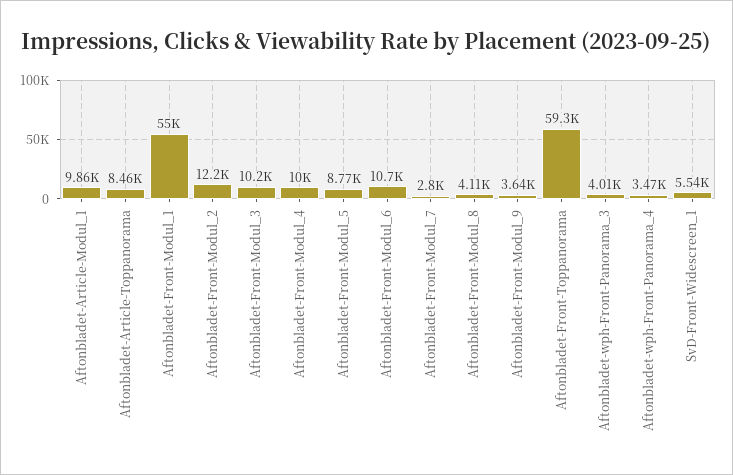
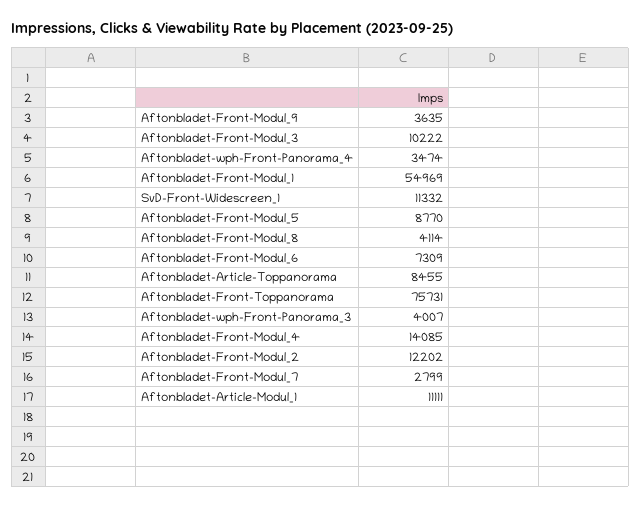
Aftonbladet-Article-Modul_1: 9860 -> 11111
Aftonbladet-Front-Modul_4: 10000 -> 14085
Aftonbladet-Front-Modul_6: 10700 -> 7309
Aftonbladet-Front-Toppanorama: 59300 -> 75731
SvD-Front-Widescreen_1: 5540 -> 11332

